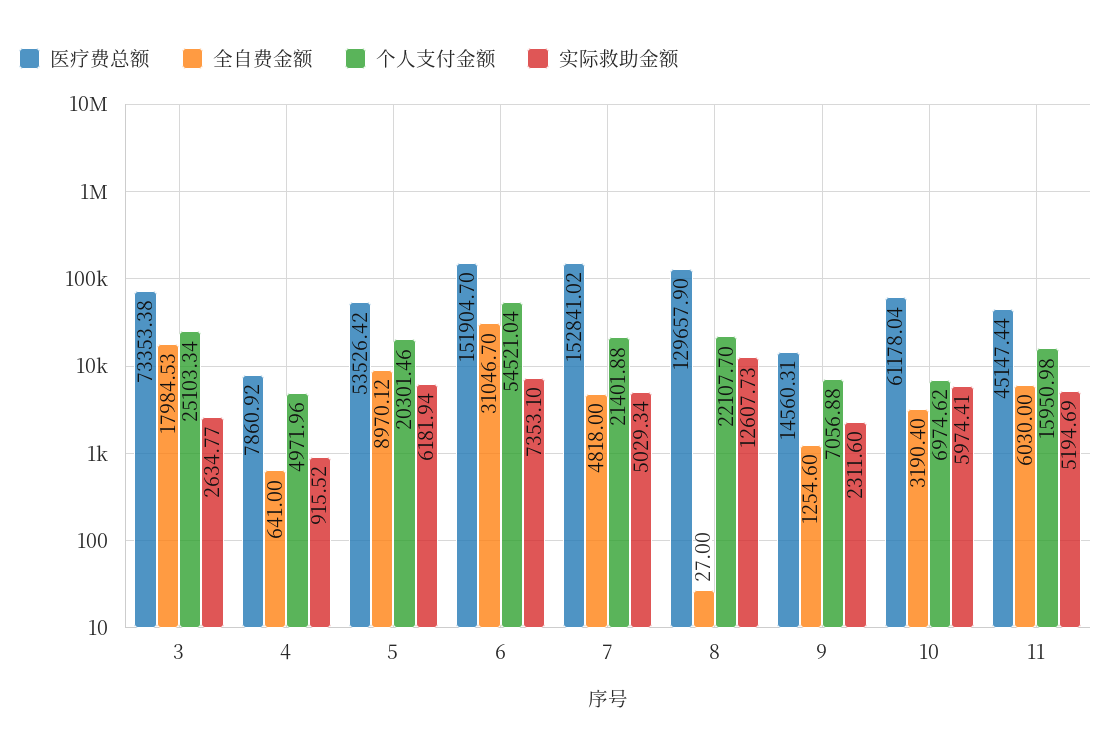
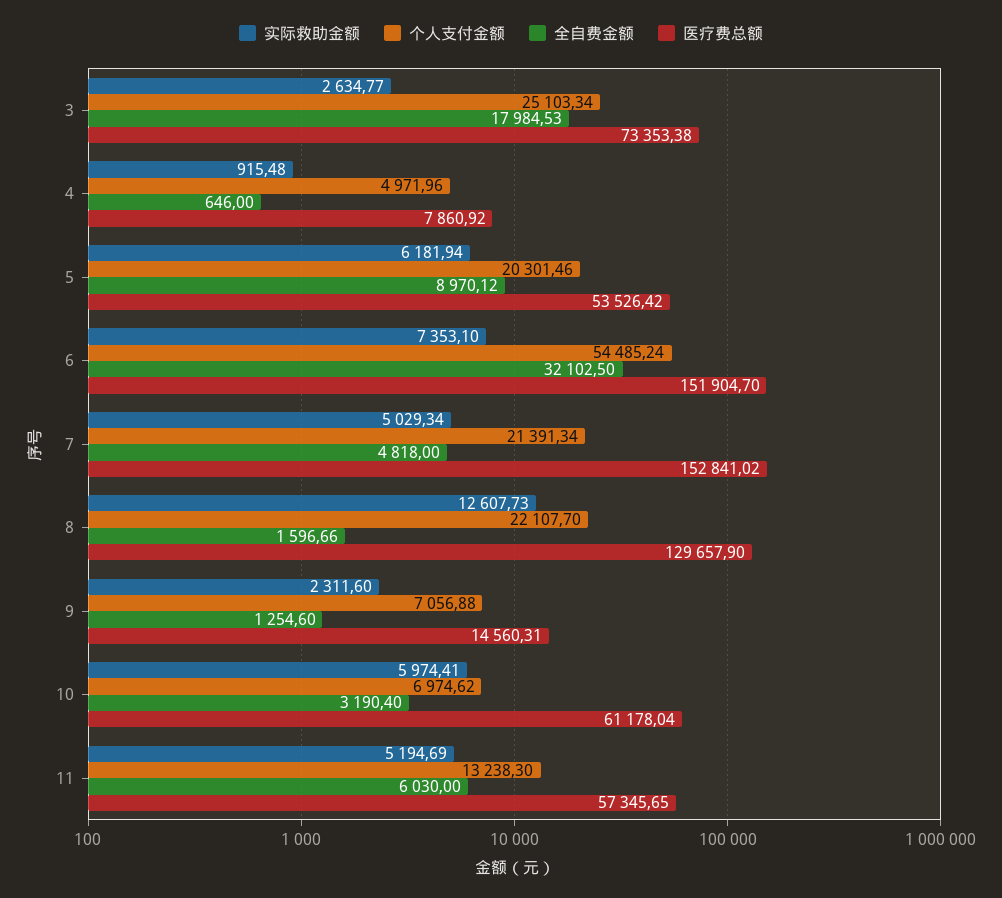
全自费金额, 4: 641 -> 646
实际救助金额, 4: 915.52 -> 915.48
全自费金额, 6: 31046.7 -> 32102.5
个人支付金额, 6: 54521.04 -> 54485.24
个人支付金额, 7: 21401.88 -> 21391.34
全自费金额, 8: 27 -> 1596.66
医疗费总额, 11: 45147.44 -> 57345.65
个人支付金额, 11: 15950.98 -> 13238.3

